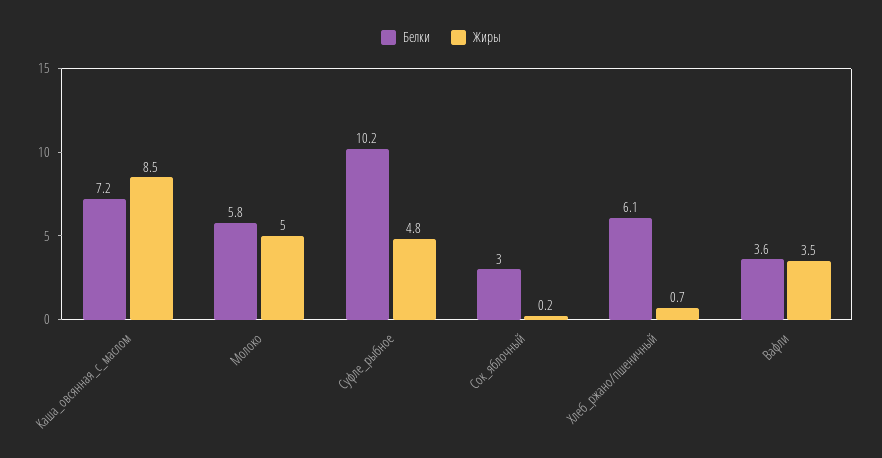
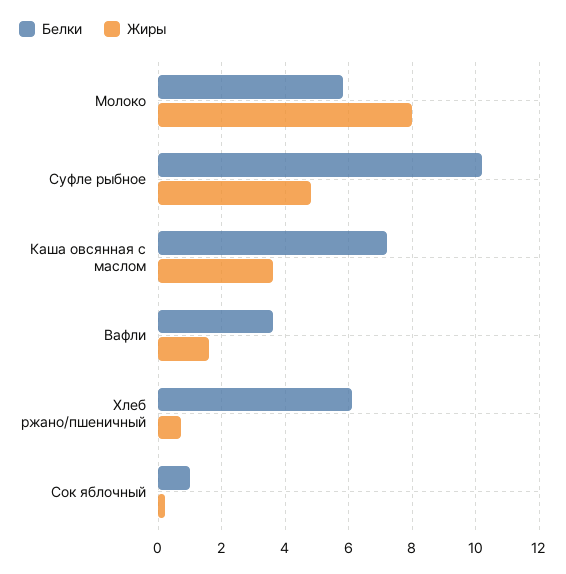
Жиры, Каша_овсянная_с_маслом: 8.5 -> 3.5
Жиры, Молоко: 5 -> 8
Белки, Сок_яблочный: 3 -> 1
Жиры, Вафли: 3.5 -> 1.5

